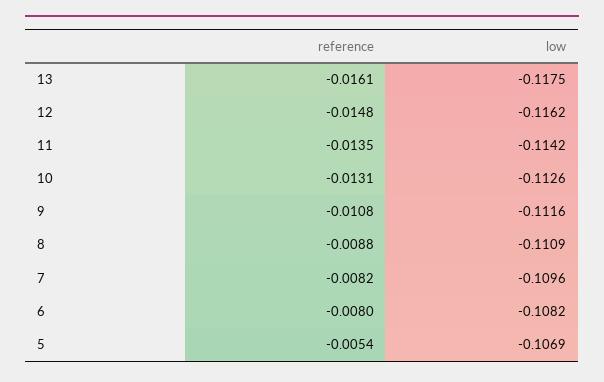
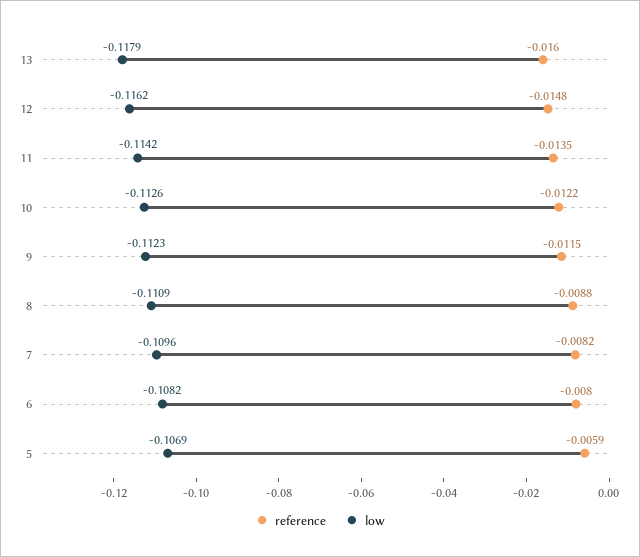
reference, 13: -0.0161 -> -0.016
low, 13: -0.1175 -> -0.1179
reference, 10: -0.0131 -> -0.0122
reference, 9: -0.0108 -> -0.0115
low, 9: -0.1116 -> -0.1123
reference, 5: -0.0054 -> -0.0059

